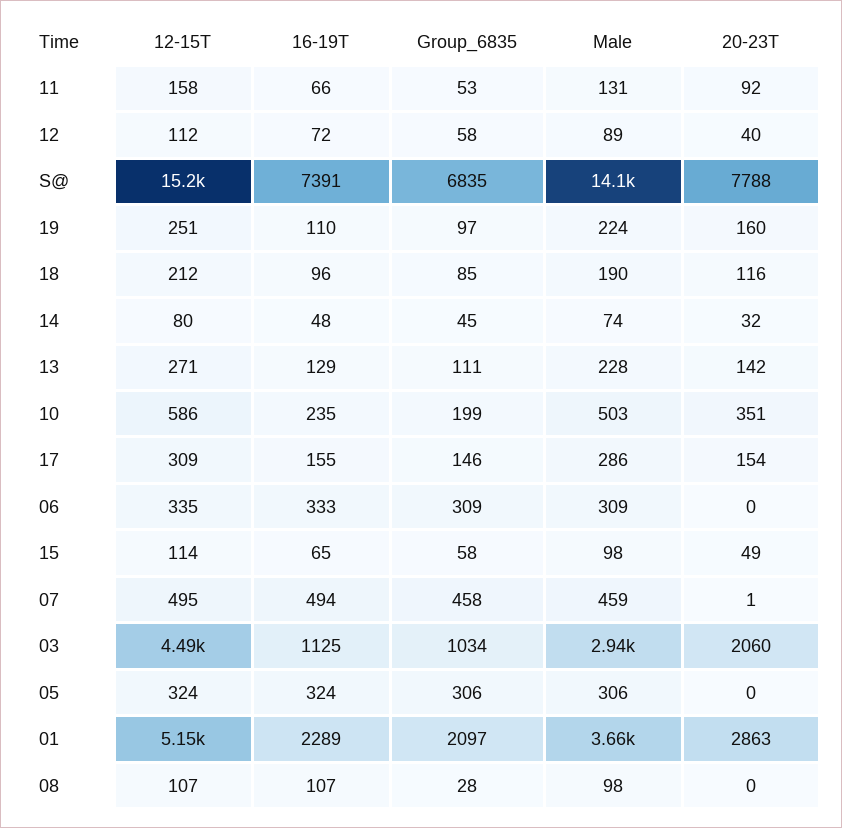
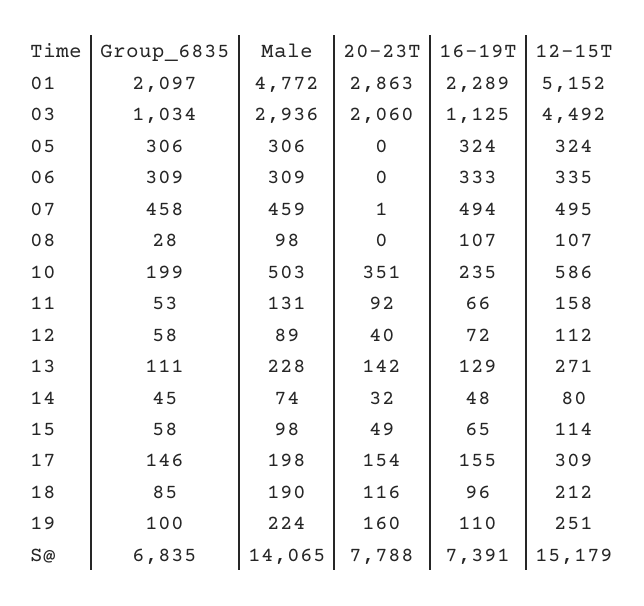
Group_6835, 19: 97 -> 100
Male, 17: 286 -> 198
Male, 01: 3660 -> 4772

